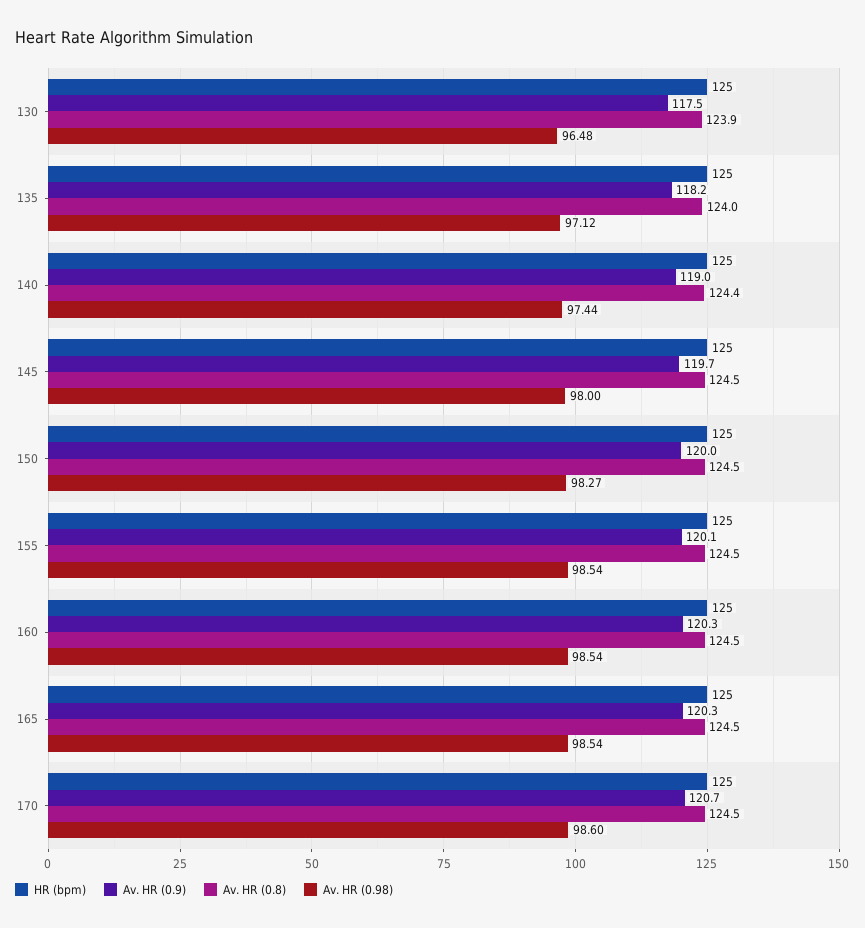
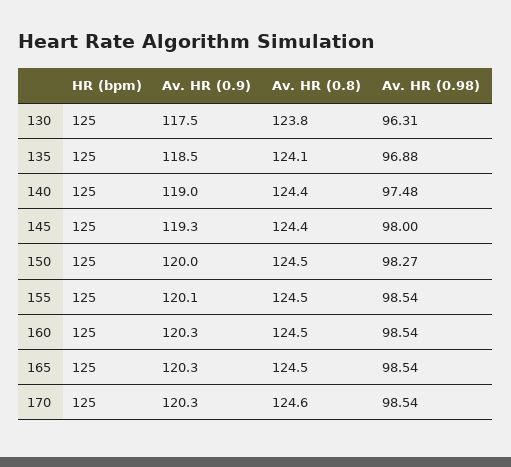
Av. HR (0.8), 130: 123.9 -> 123.8
Av. HR (0.98), 130: 96.48 -> 96.31
Av. HR (0.9), 135: 118.2 -> 118.5
Av. HR (0.8), 135: 124 -> 124.1
Av. HR (0.98), 135: 97.12 -> 96.88
Av. HR (0.98), 140: 97.44 -> 97.48
Av. HR (0.9), 145: 119.7 -> 119.3
Av. HR (0.8), 145: 124.5 -> 124.4
Av. HR (0.9), 170: 120.7 -> 120.3
Av. HR (0.8), 170: 124.5 -> 124.6
Av. HR (0.98), 170: 98.6 -> 98.54

